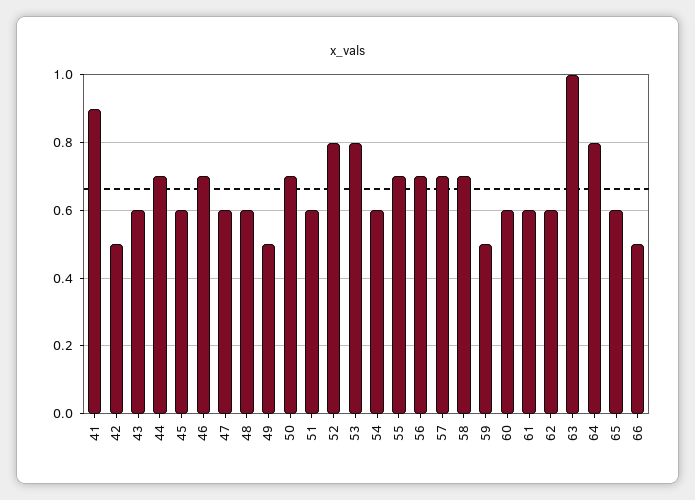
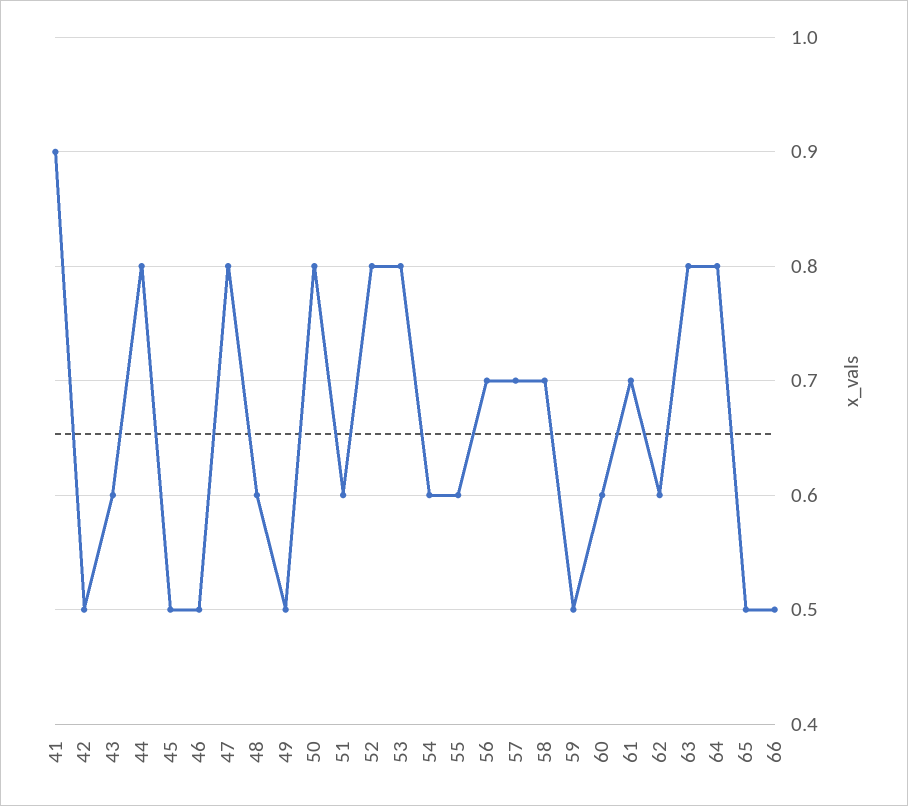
44: 0.7 -> 0.8
45: 0.6 -> 0.5
46: 0.7 -> 0.5
47: 0.6 -> 0.8
50: 0.7 -> 0.8
55: 0.7 -> 0.6
61: 0.6 -> 0.7
63: 1 -> 0.8
65: 0.6 -> 0.5

